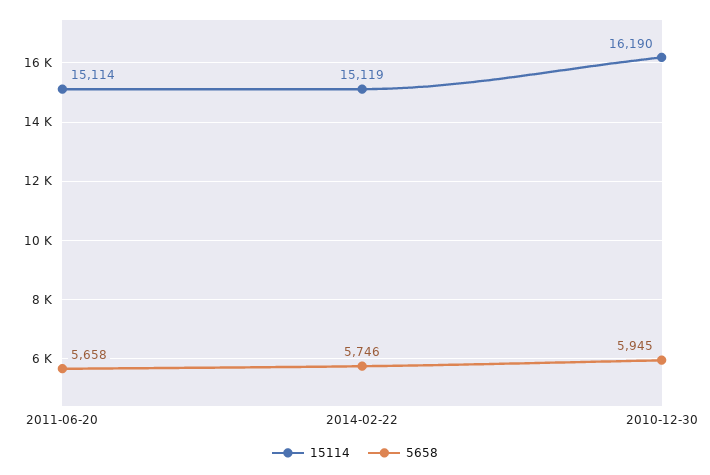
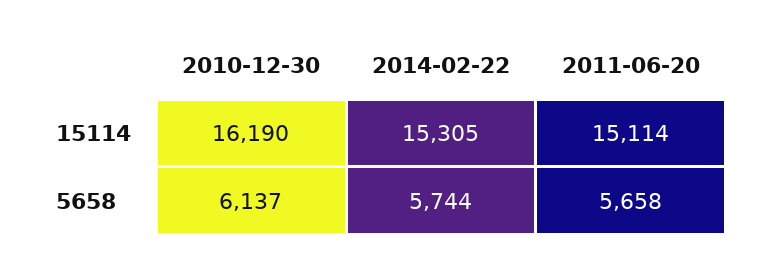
15114, 2014-02-22: 15119 -> 15305
5658, 2014-02-22: 5746 -> 5744
5658, 2010-12-30: 5945 -> 6137

